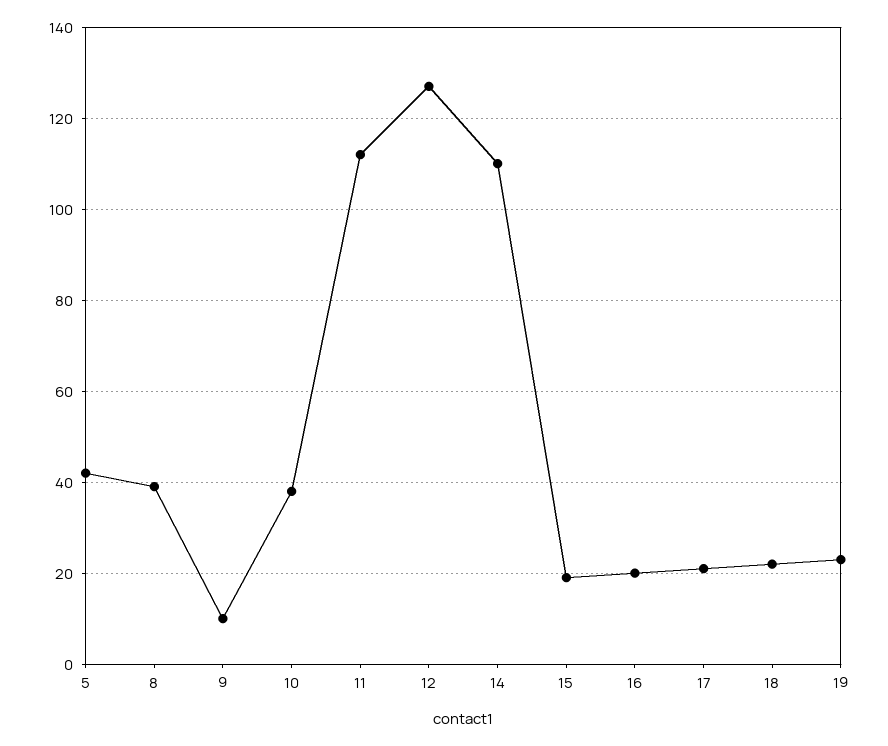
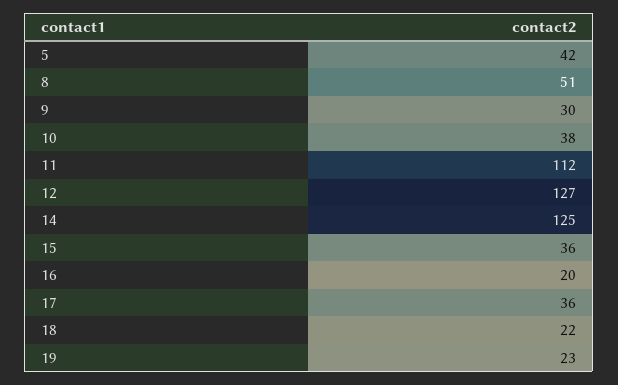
8: 40 -> 51
9: 10 -> 30
14: 110 -> 125
15: 20 -> 36
17: 20 -> 36

